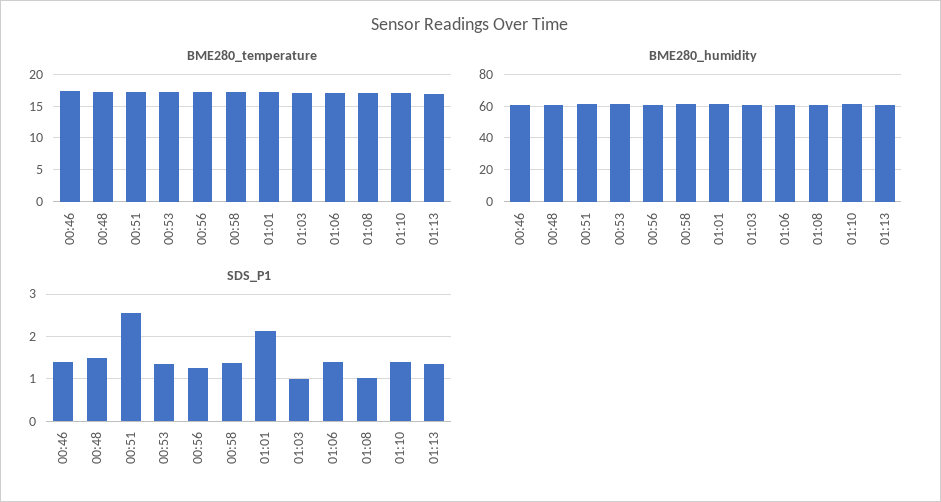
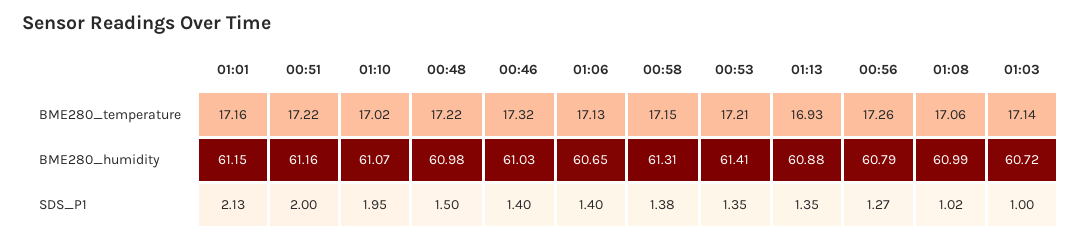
SDS_P1, 00:51: 2.6 -> 2
SDS_P1, 01:10: 1.4 -> 1.95

